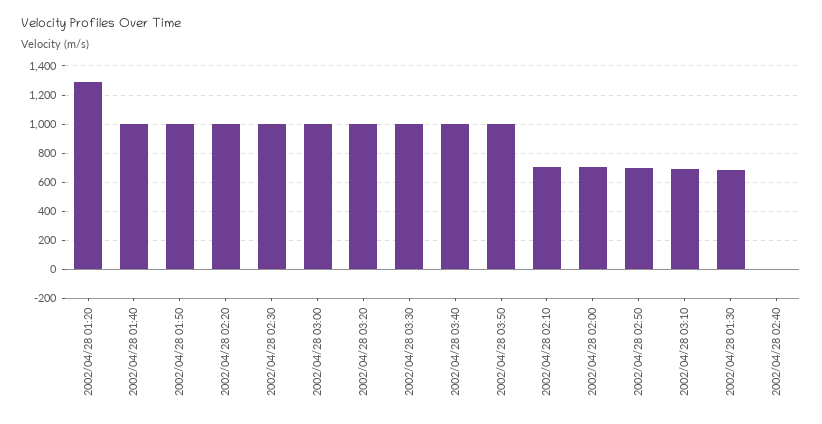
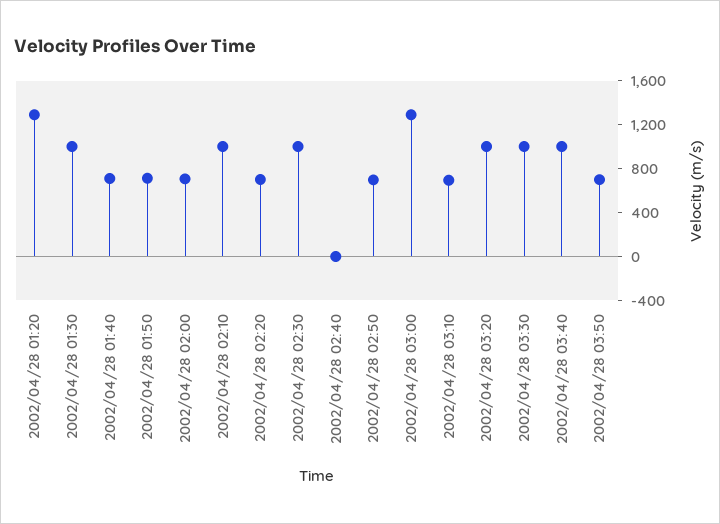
2002/04/28 01:40: 1000 -> 700
2002/04/28 01:50: 1000 -> 700
2002/04/28 02:20: 1000 -> 700
2002/04/28 03:00: 1000 -> 1300
2002/04/28 03:50: 1000 -> 700
2002/04/28 02:10: 700 -> 1000
2002/04/28 01:30: 700 -> 1000

